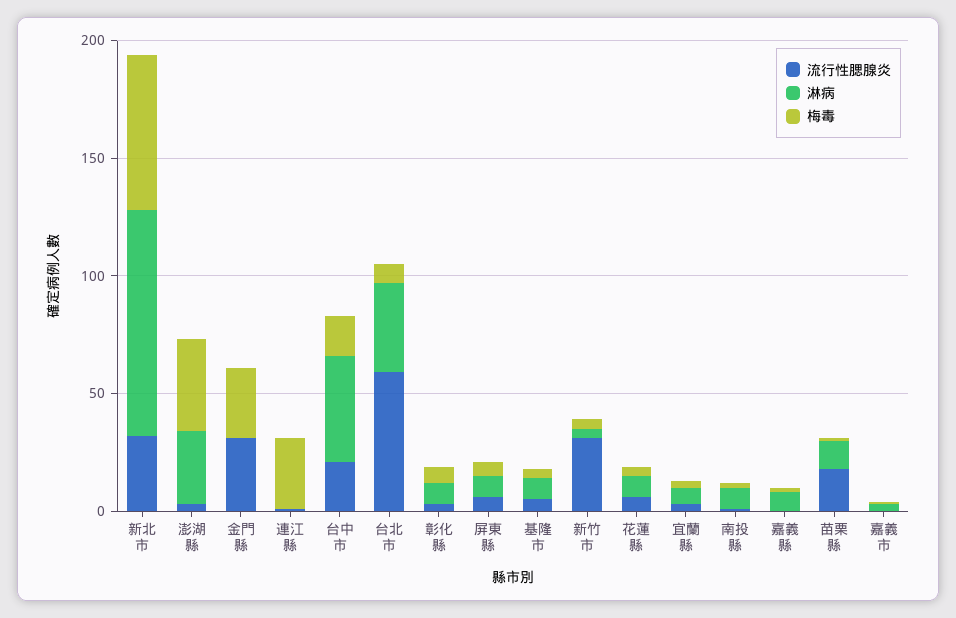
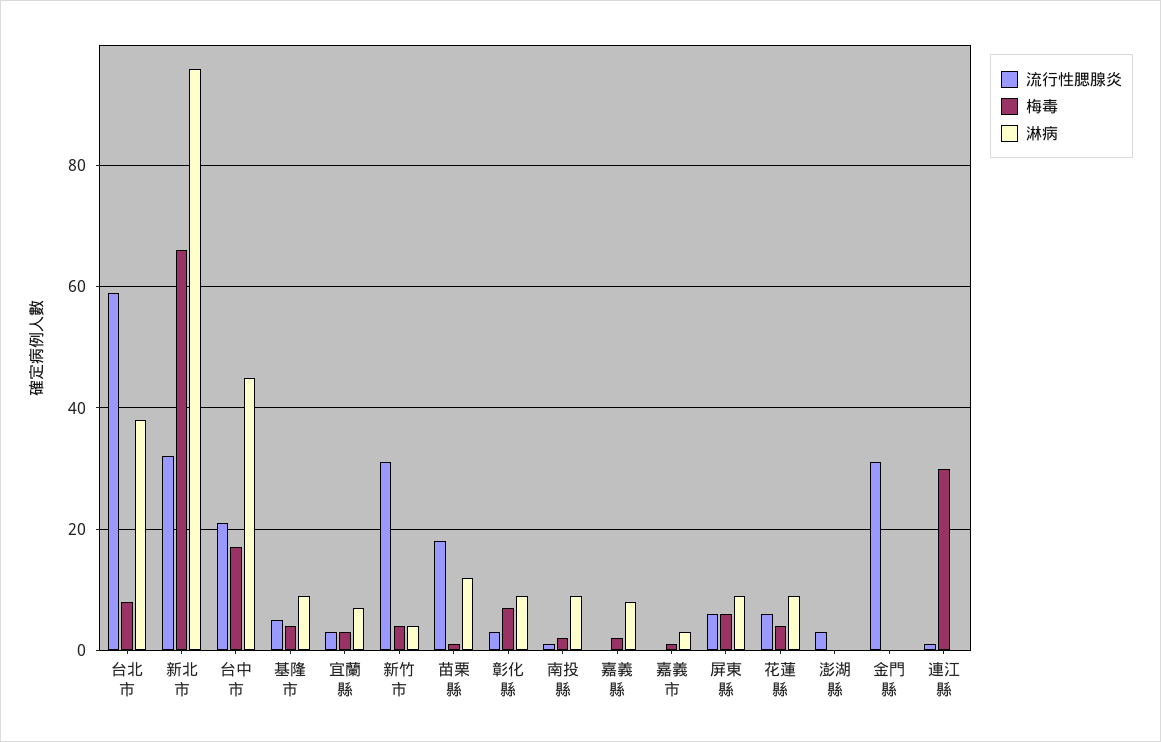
淋病, 澎湖縣: 30 -> 0
梅毒, 澎湖縣: 40 -> 0
梅毒, 金門縣: 30 -> 0

